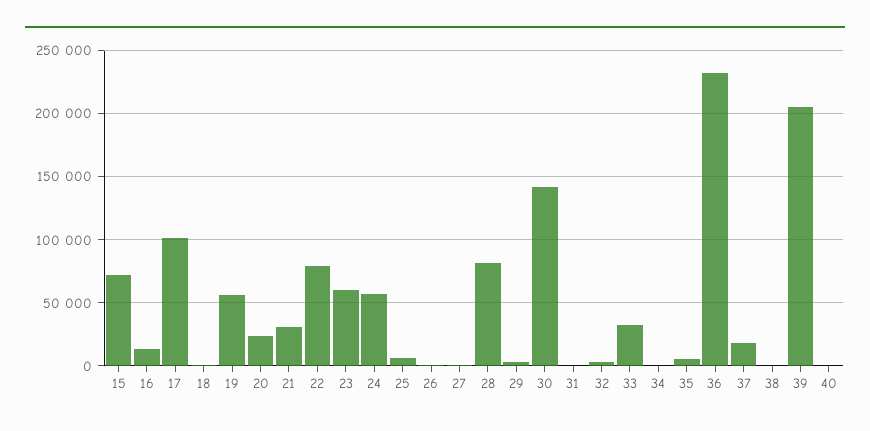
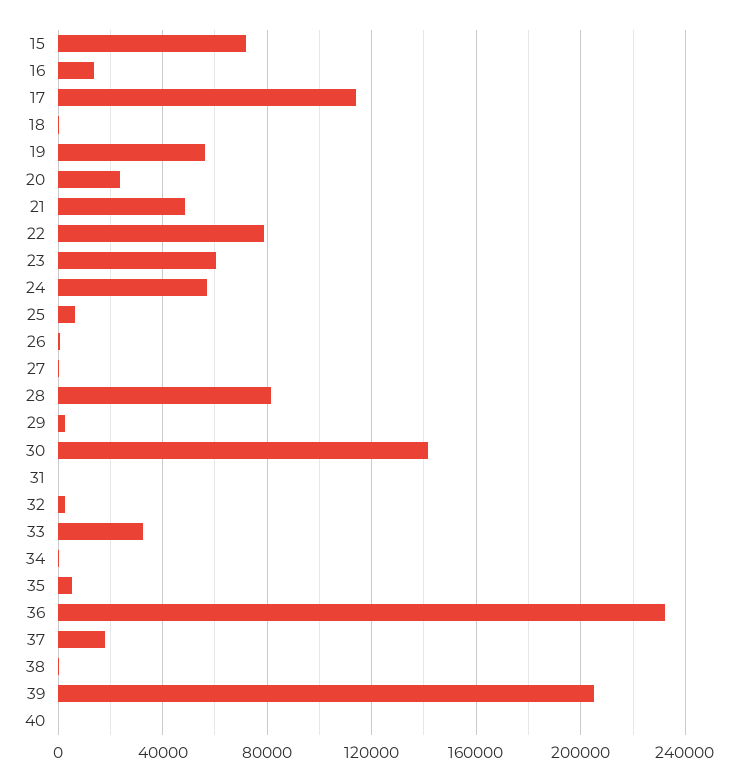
17: 100000 -> 115000
21: 30000 -> 50000

